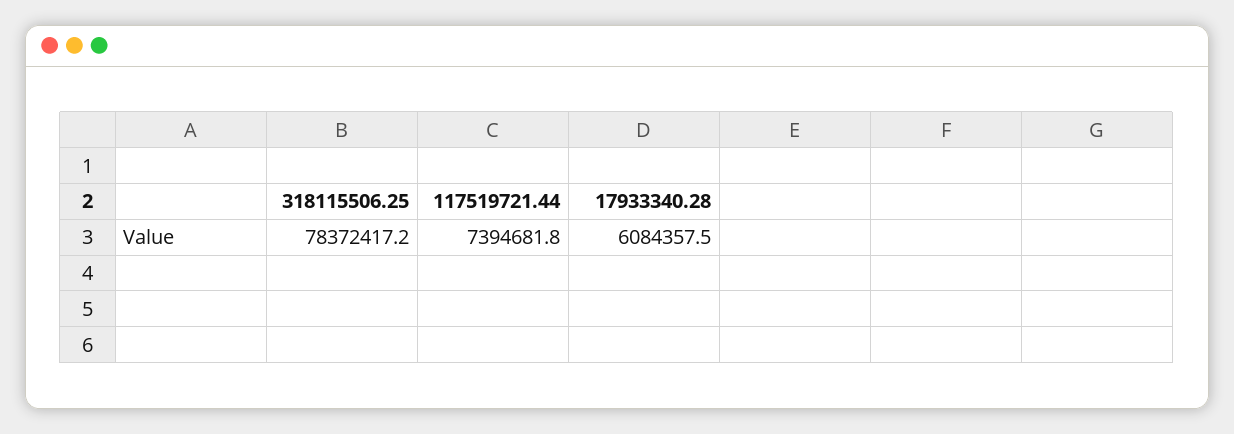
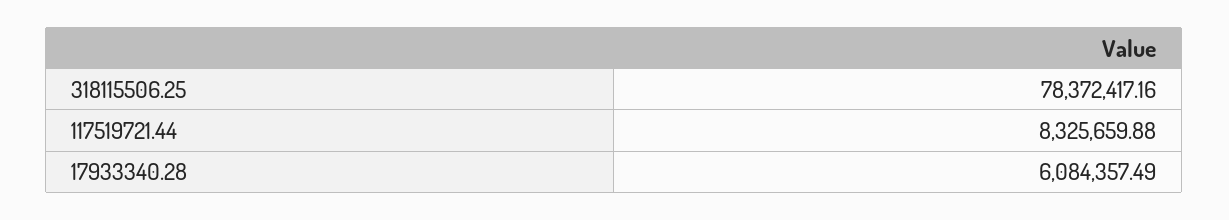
117519721.44: 7394681.8 -> 8325659.88

